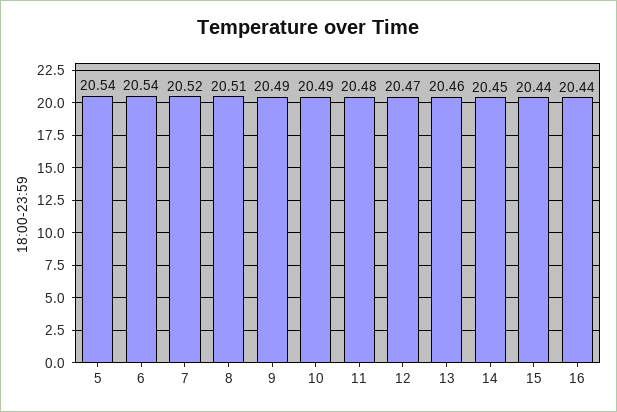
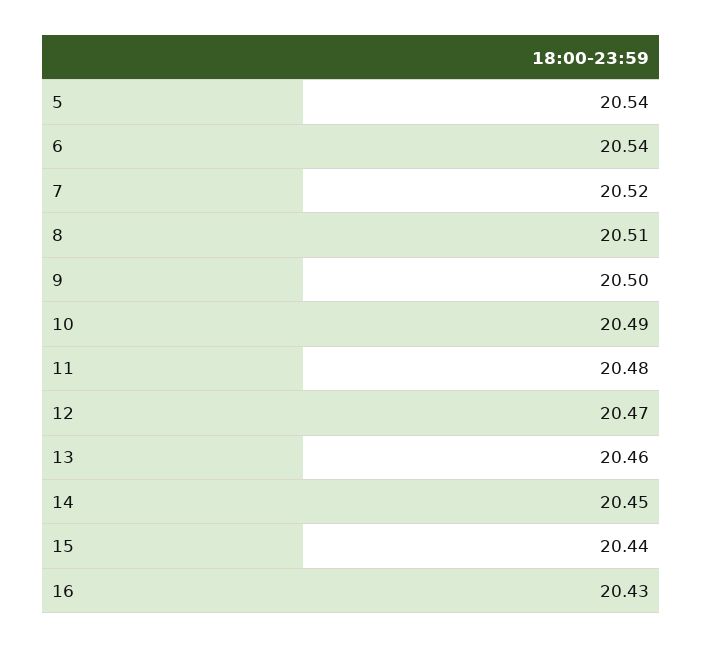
9: 20.49 -> 20.5
16: 20.44 -> 20.43

